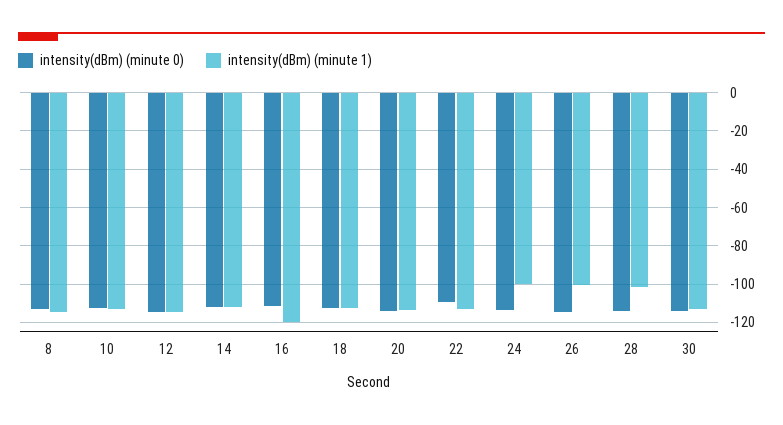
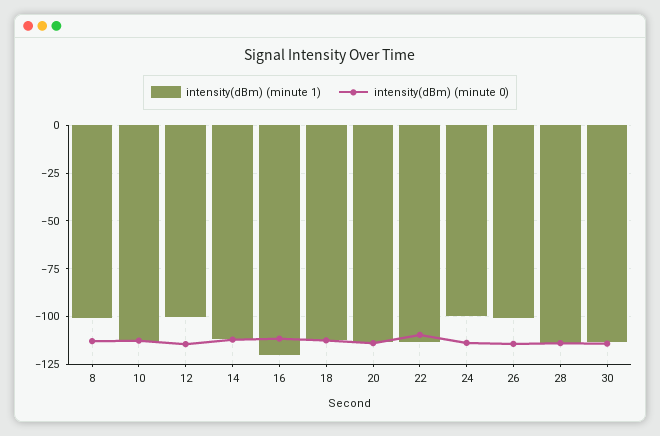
intensity(dBm) (minute 1), 8: -115 -> -100
intensity(dBm) (minute 1), 12: -115 -> -100
intensity(dBm) (minute 1), 28: -100 -> -115

